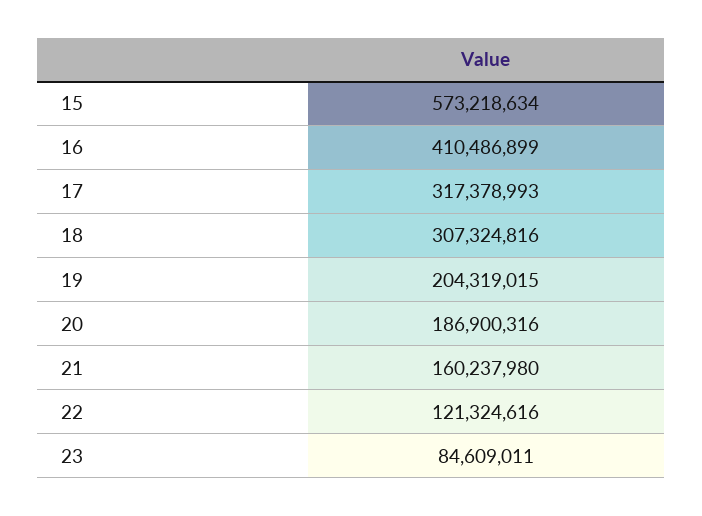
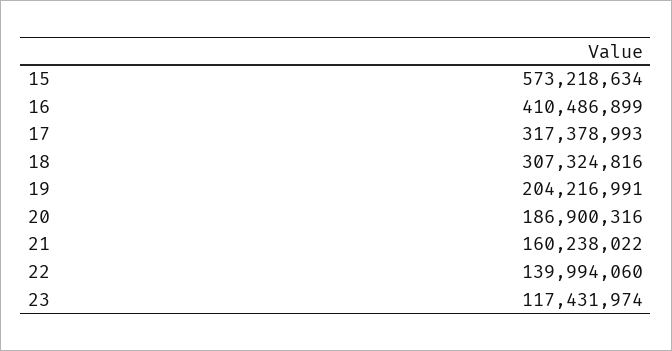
19: 204319015 -> 204216991
21: 160237980 -> 160238022
22: 121324616 -> 139994060
23: 84609011 -> 117431974

